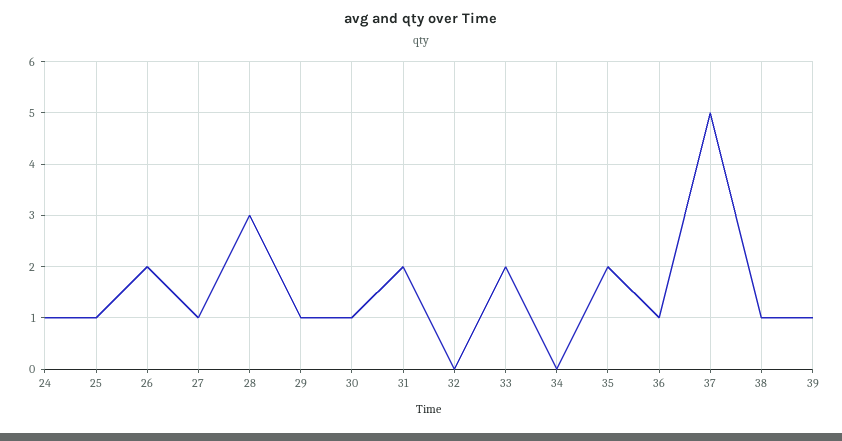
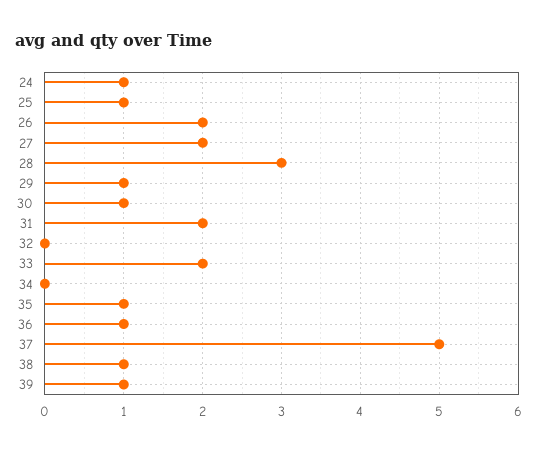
27: 1 -> 2
35: 2 -> 1

